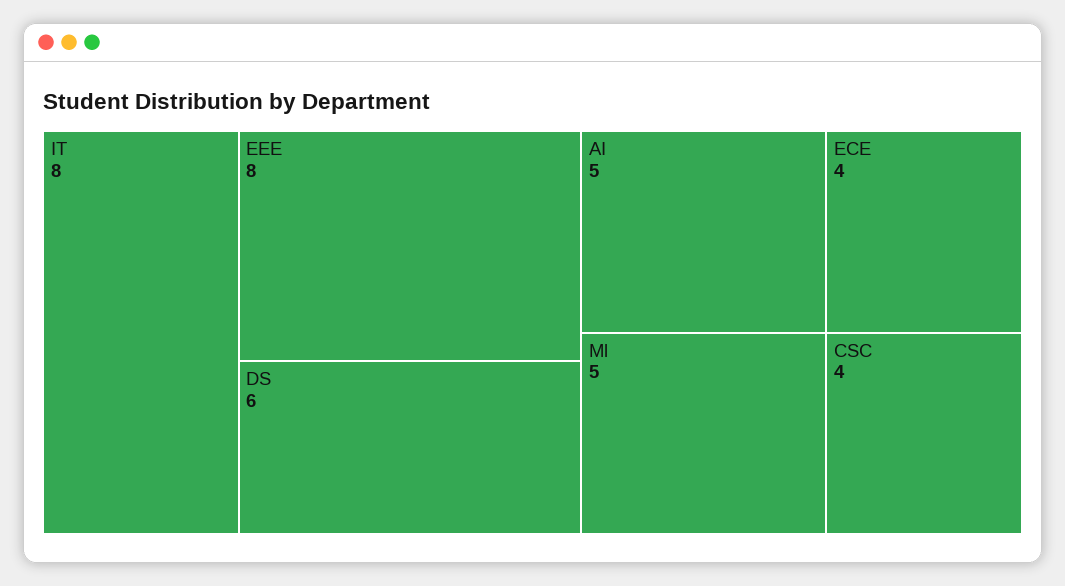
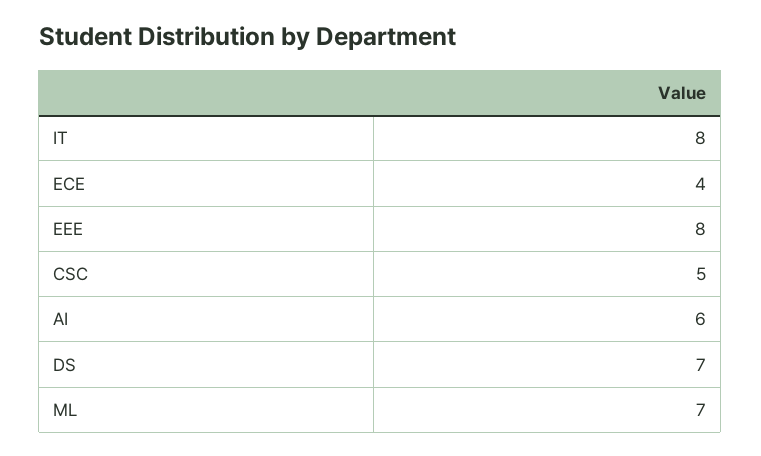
DS: 6 -> 7
AI: 5 -> 6
Ml: 5 -> 7
CSC: 4 -> 5

